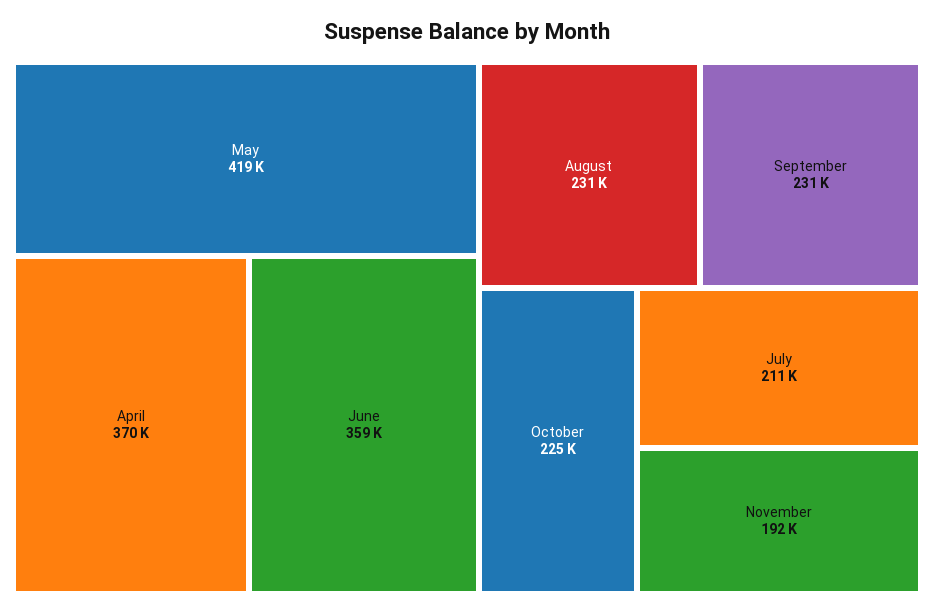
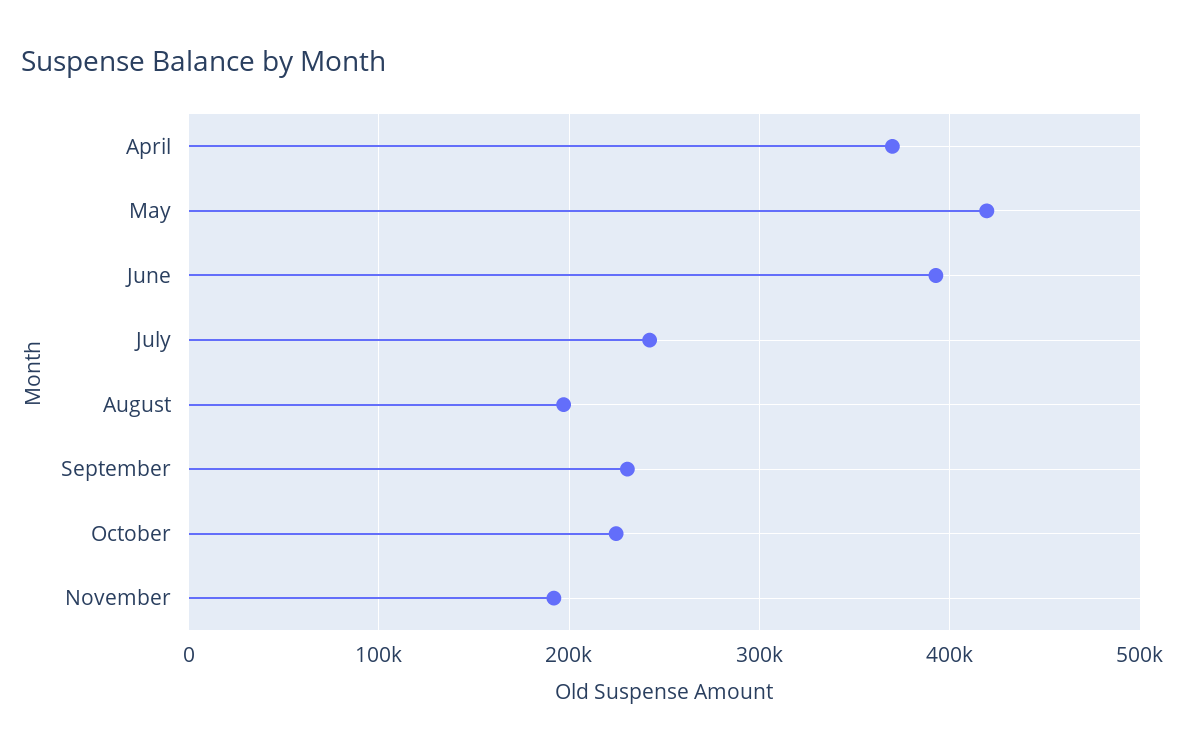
June: 359000 -> 390000
August: 231000 -> 200000
July: 211000 -> 240000

